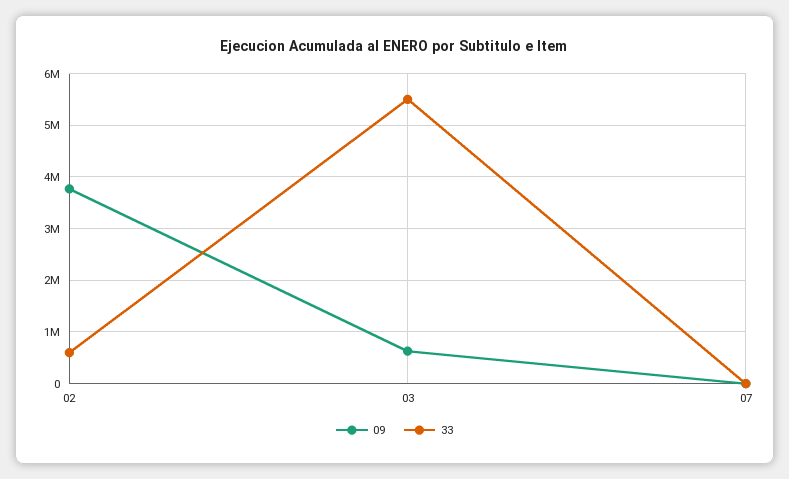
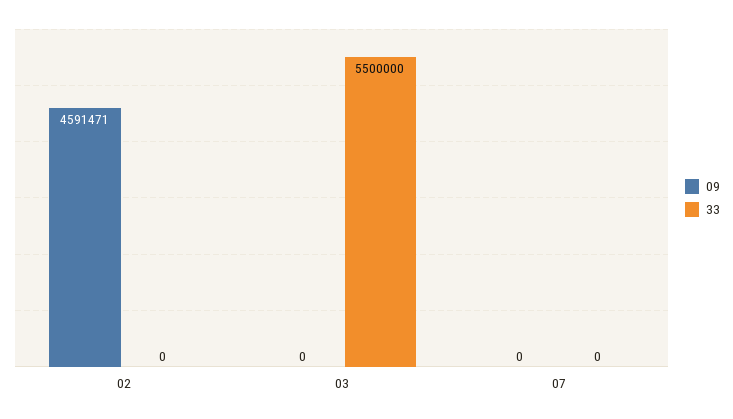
09, 02: 3800000 -> 4591471
33, 02: 600000 -> 0
09, 03: 600000 -> 0

